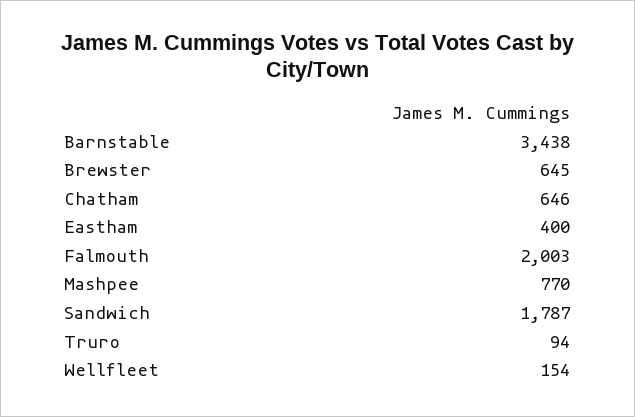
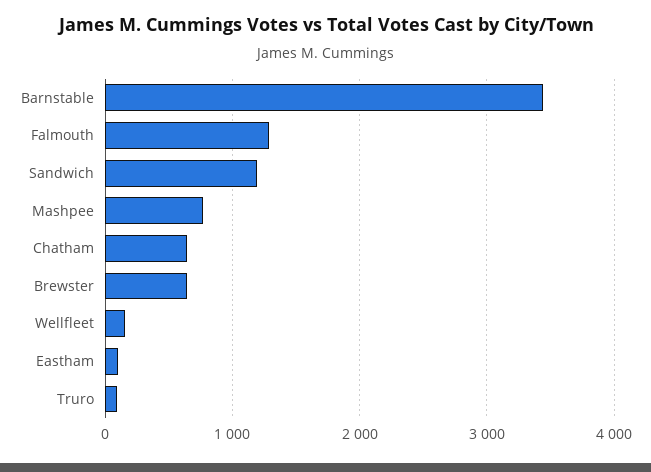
Eastham: 400 -> 100
Falmouth: 2003 -> 1300
Sandwich: 1787 -> 1200

